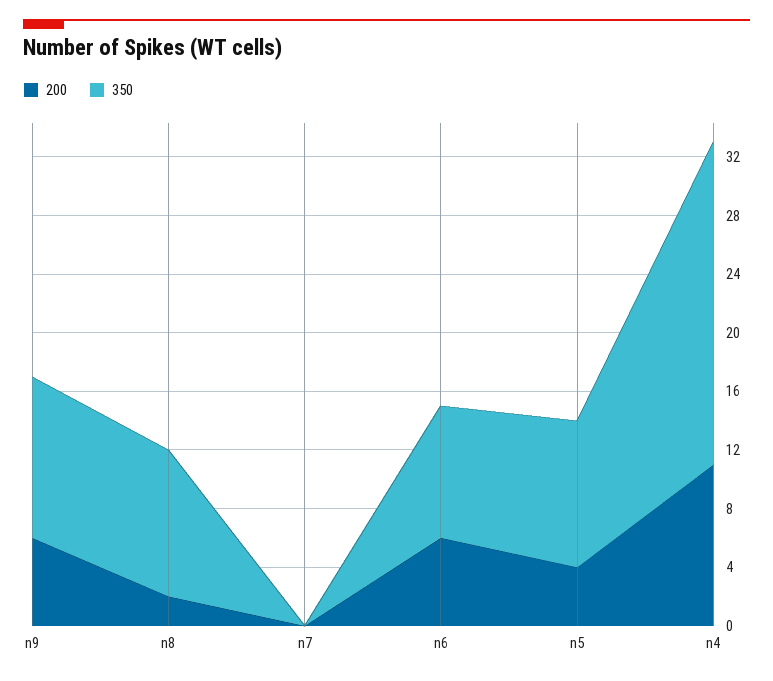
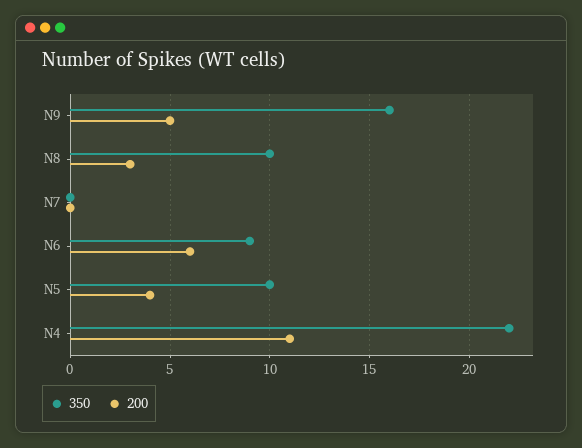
200, n9: 6 -> 5
350, n9: 11 -> 16
200, n8: 2 -> 3

